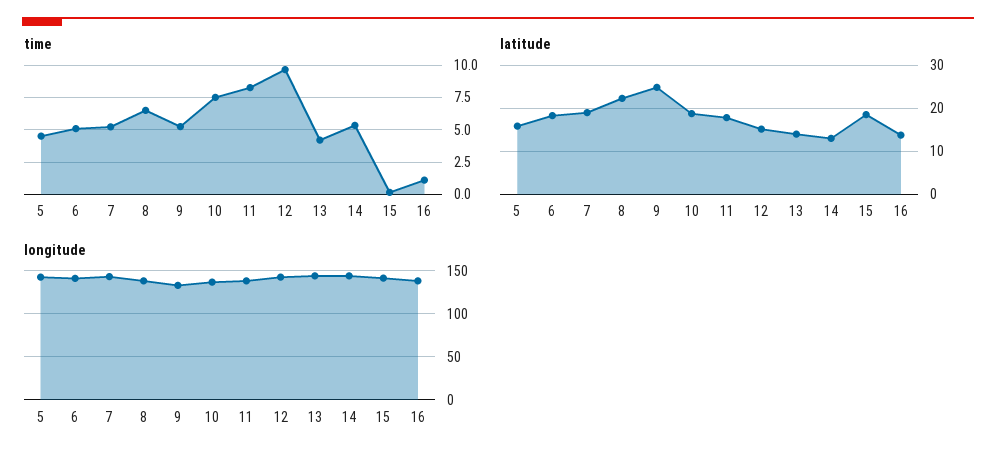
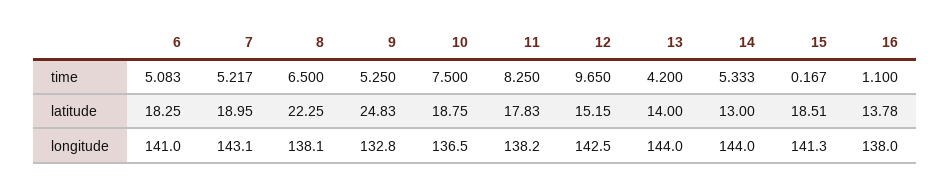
time, 5: 4.5 -> none
latitude, 5: 16 -> none
longitude, 5: 140 -> none

